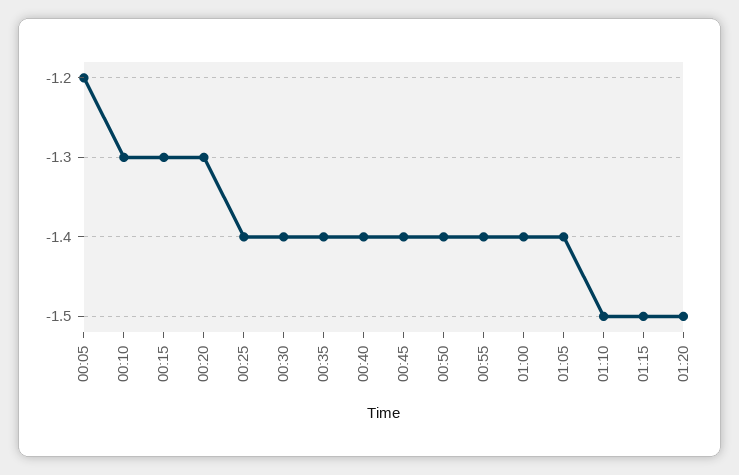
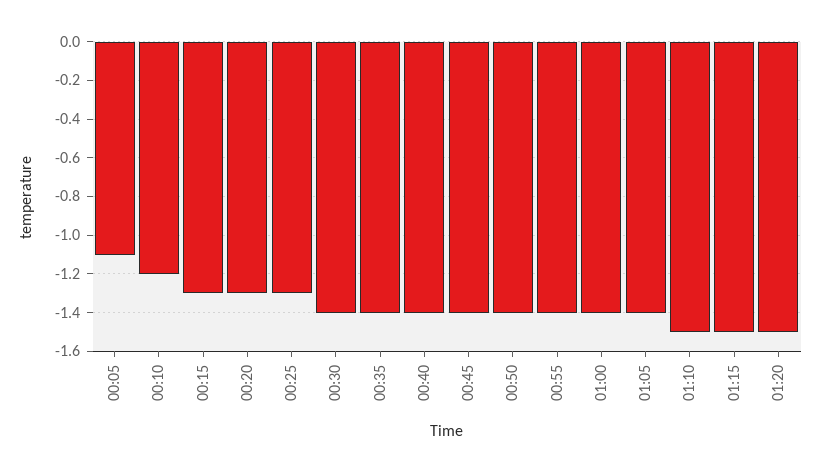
00:05: -1.2 -> -1.1
00:10: -1.3 -> -1.2
00:25: -1.4 -> -1.3

